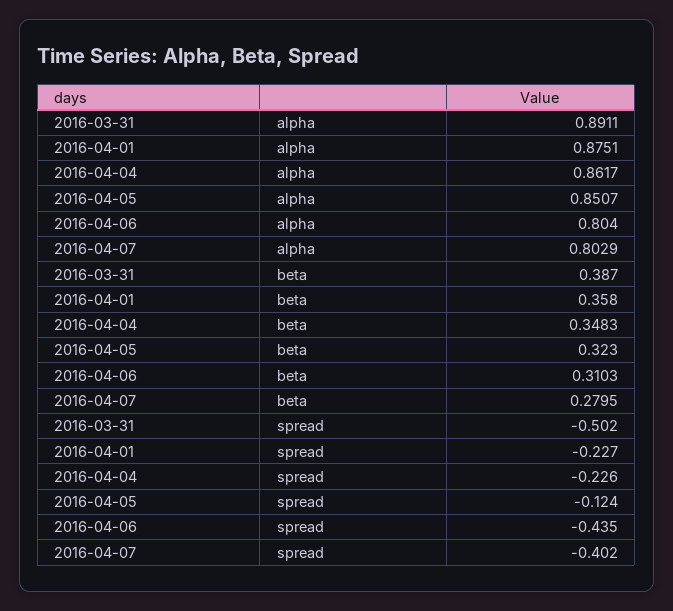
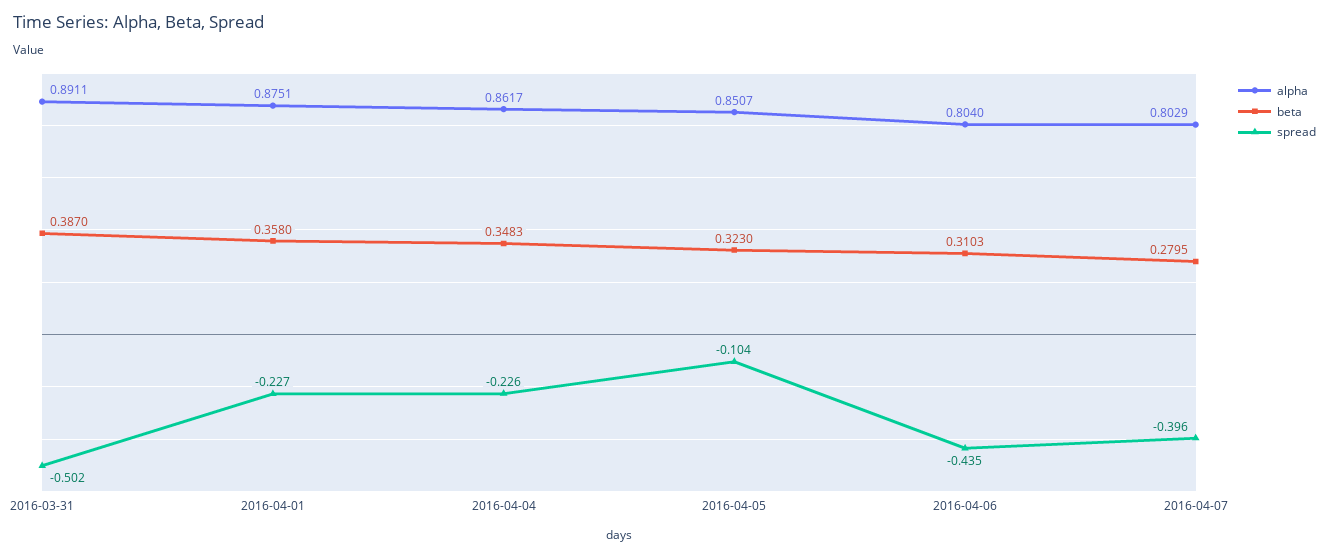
spread, 2016-04-05: -0.124 -> -0.104
spread, 2016-04-07: -0.402 -> -0.396

